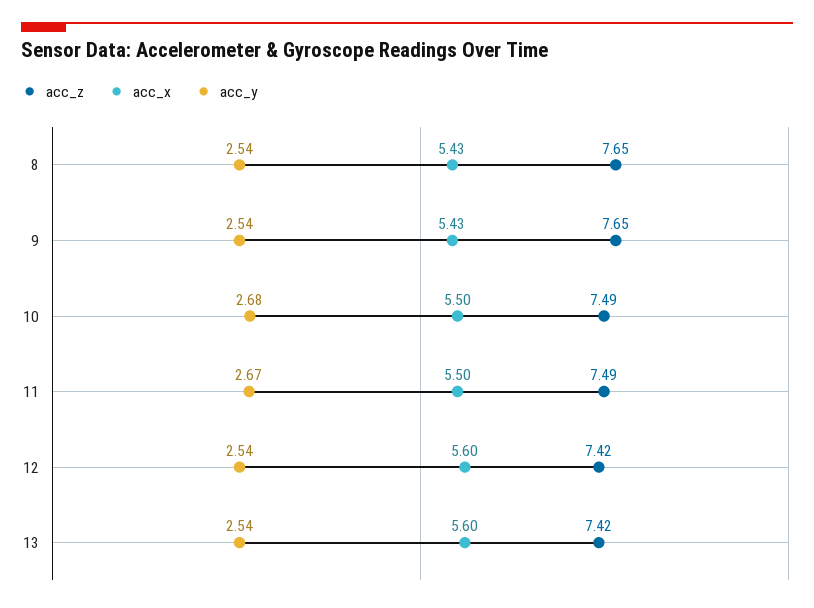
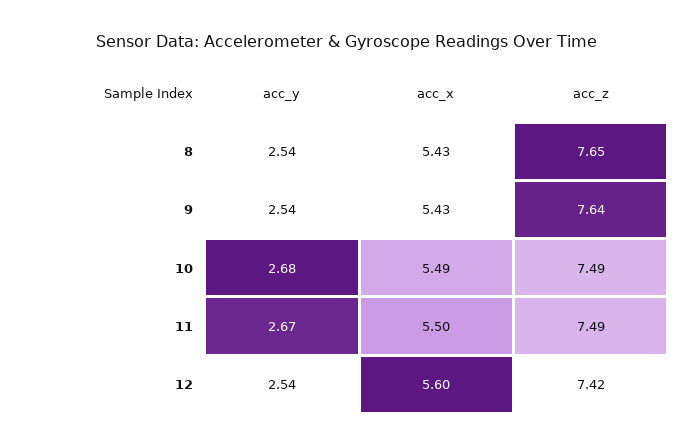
acc_z, 9: 7.65 -> 7.64
acc_x, 10: 5.5 -> 5.49
acc_z, 13: 7.42 -> none
acc_x, 13: 5.6 -> none
acc_y, 13: 2.54 -> none

